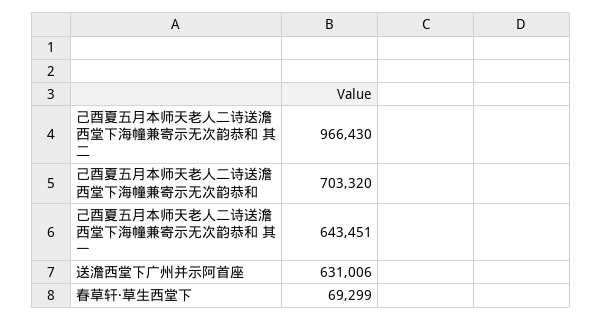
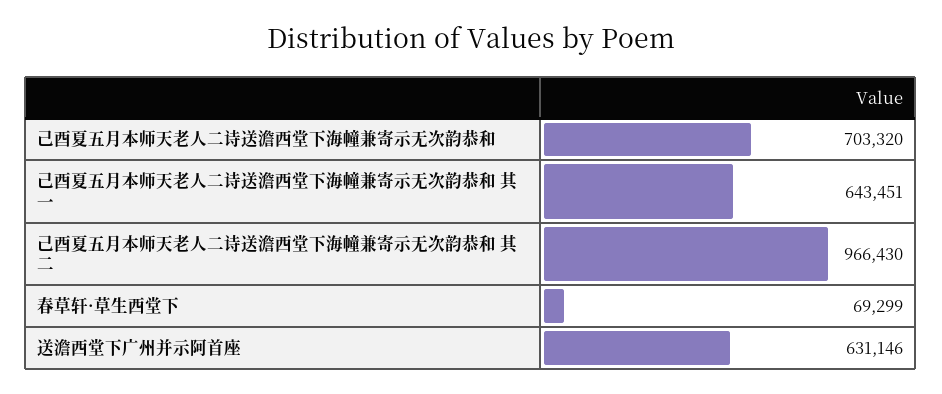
送澹西堂下广州并示阿首座: 631006 -> 631146

